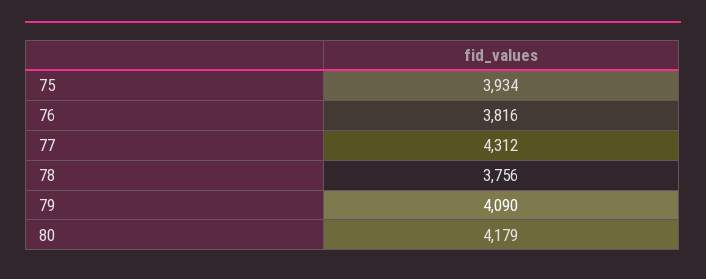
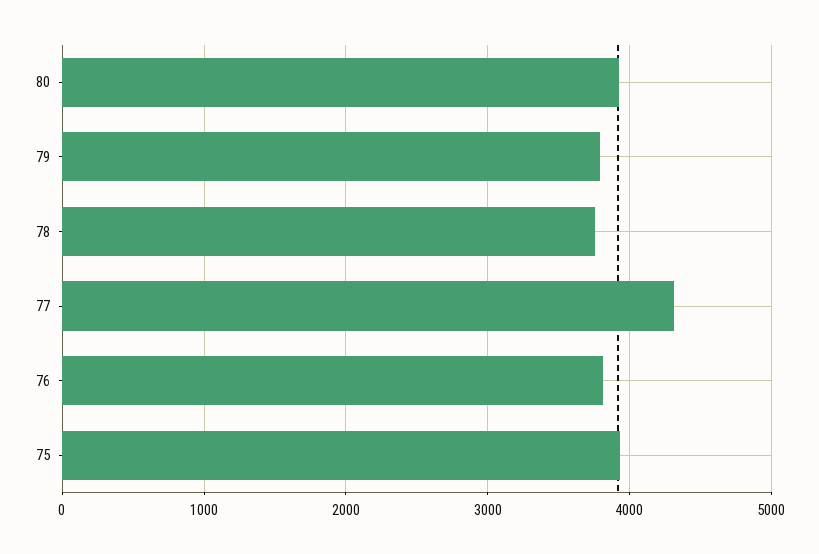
79: 4090 -> 3800
80: 4179 -> 3900

